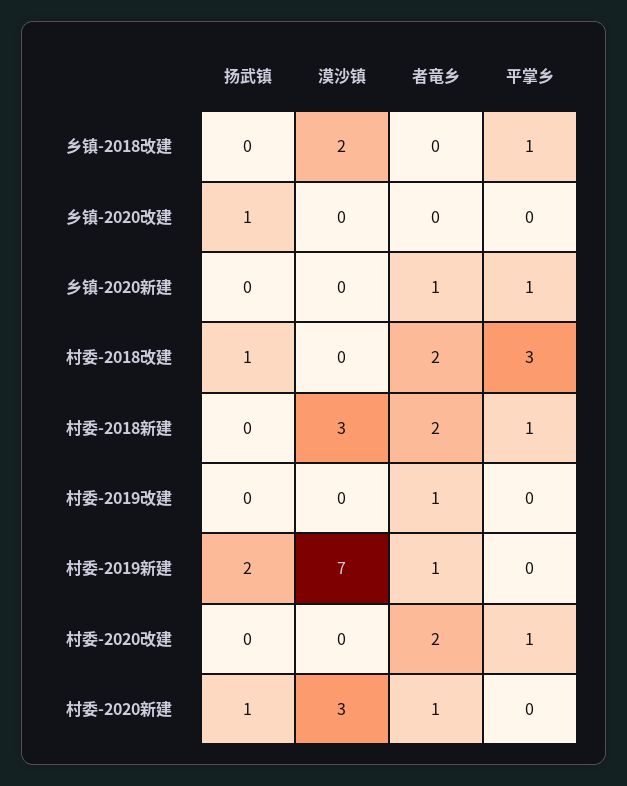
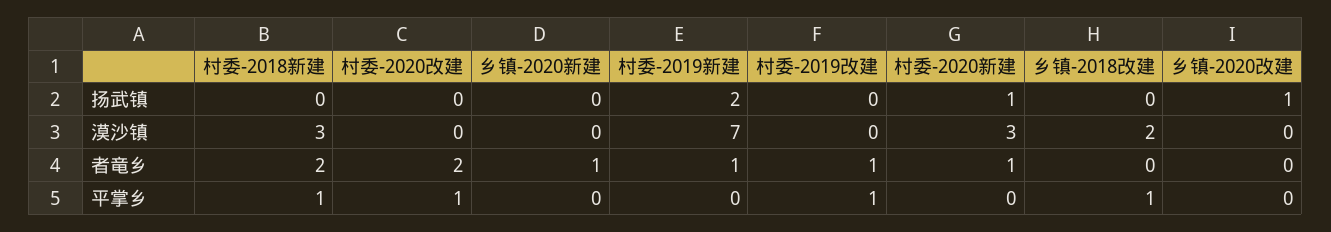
平掌乡, 乡镇-2020新建: 1 -> 0
扬武镇, 村委-2018改建: 1 -> none
漠沙镇, 村委-2018改建: 0 -> none
者竜乡, 村委-2018改建: 2 -> none
平掌乡, 村委-2018改建: 3 -> none
平掌乡, 村委-2019改建: 0 -> 1

